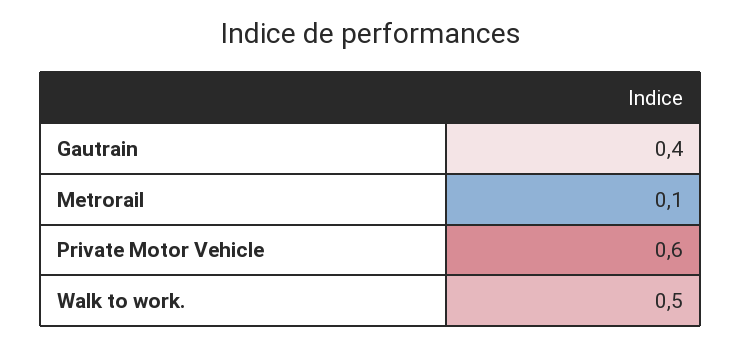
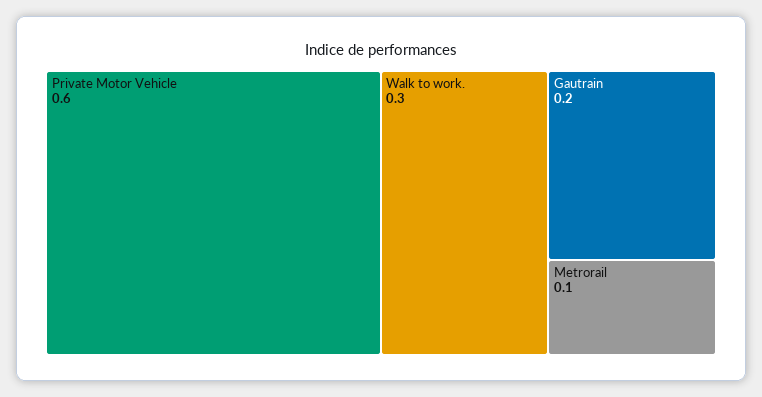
Gautrain: 0.4 -> 0.2
Walk to work.: 0.5 -> 0.3

